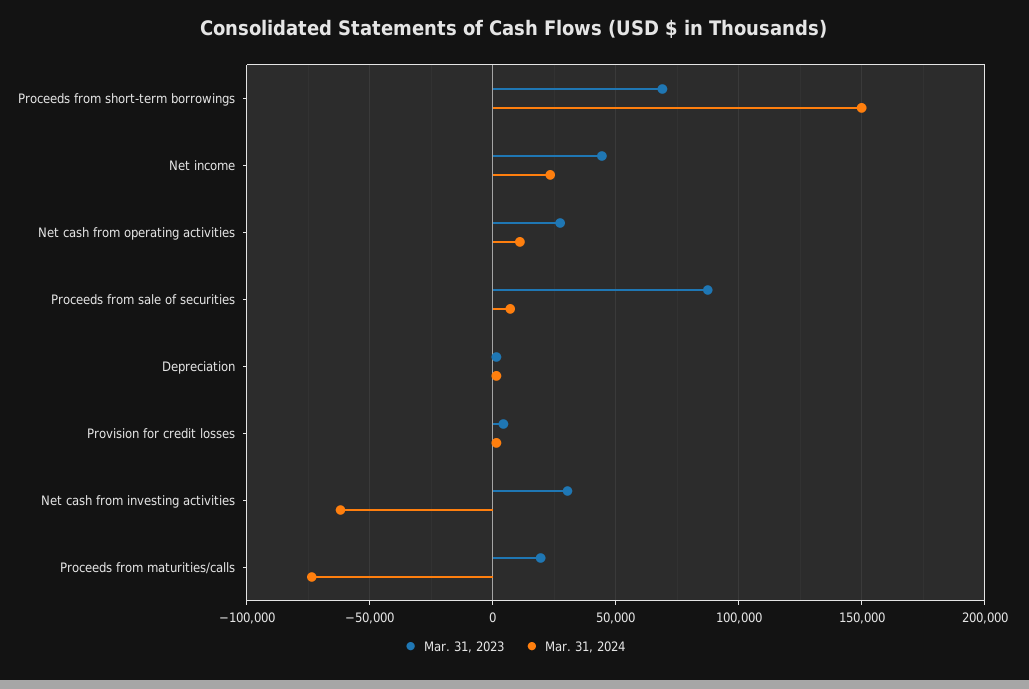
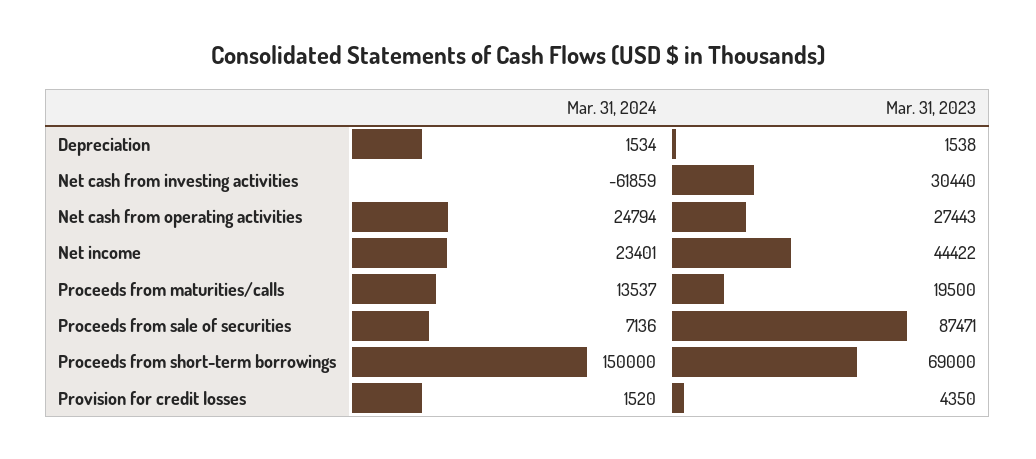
Mar. 31, 2024, Net cash from operating activities: 10000 -> 24794
Mar. 31, 2024, Proceeds from maturities/calls: -75000 -> 13537

